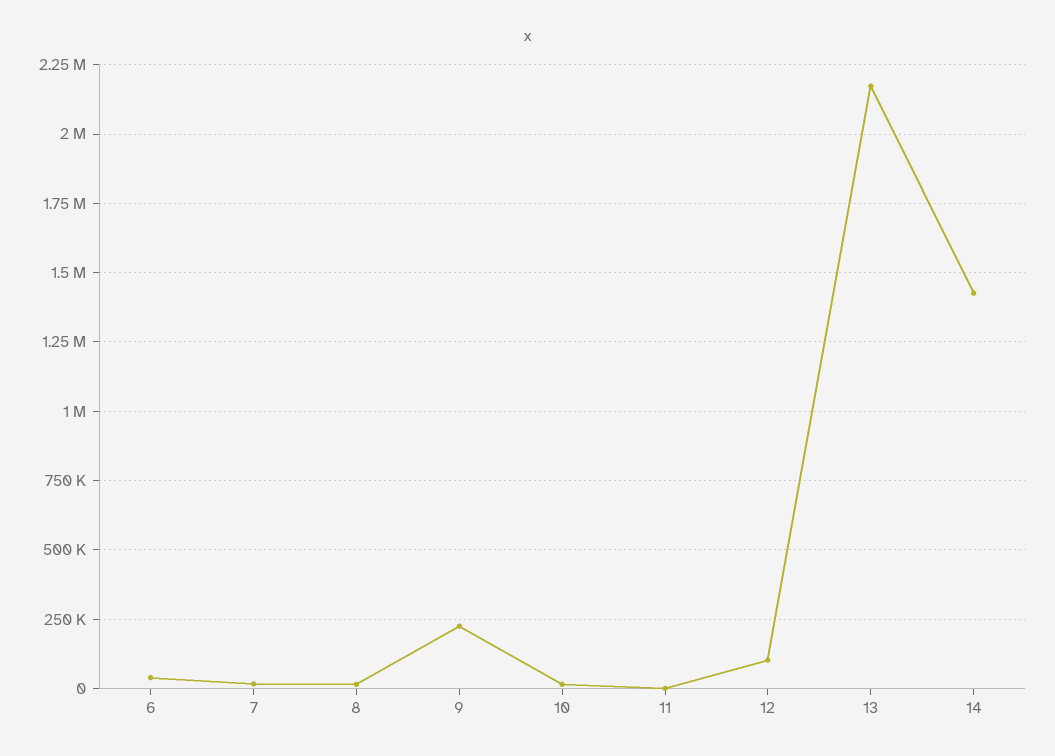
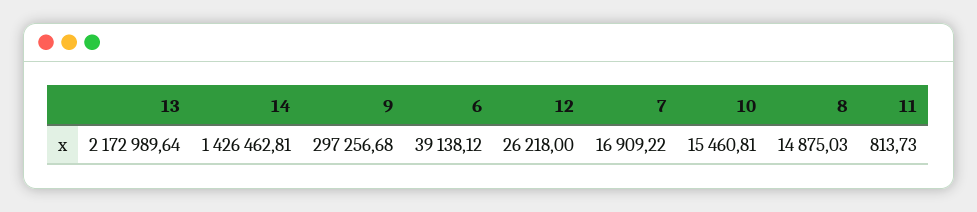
9: 225000 -> 297256.68
12: 100000 -> 26218

